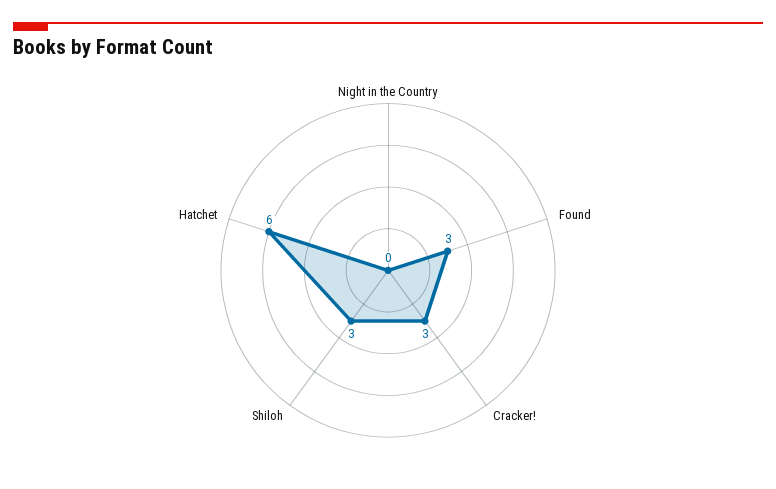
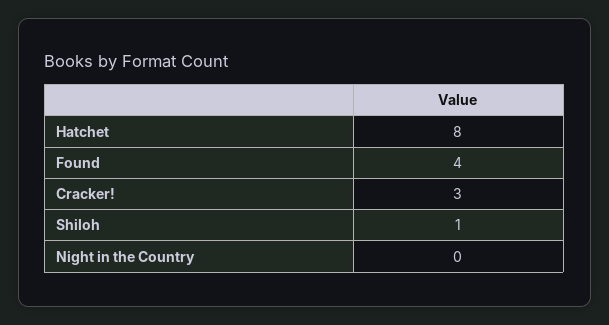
Found: 3 -> 4
Shiloh: 3 -> 1
Hatchet: 6 -> 8

